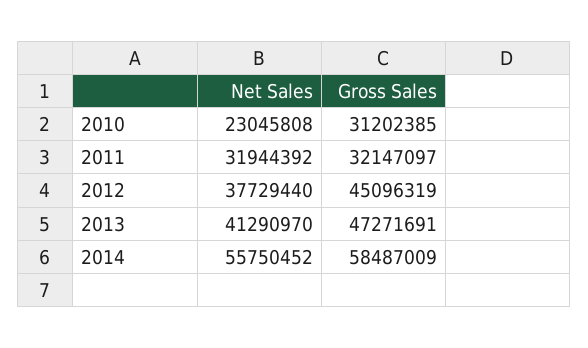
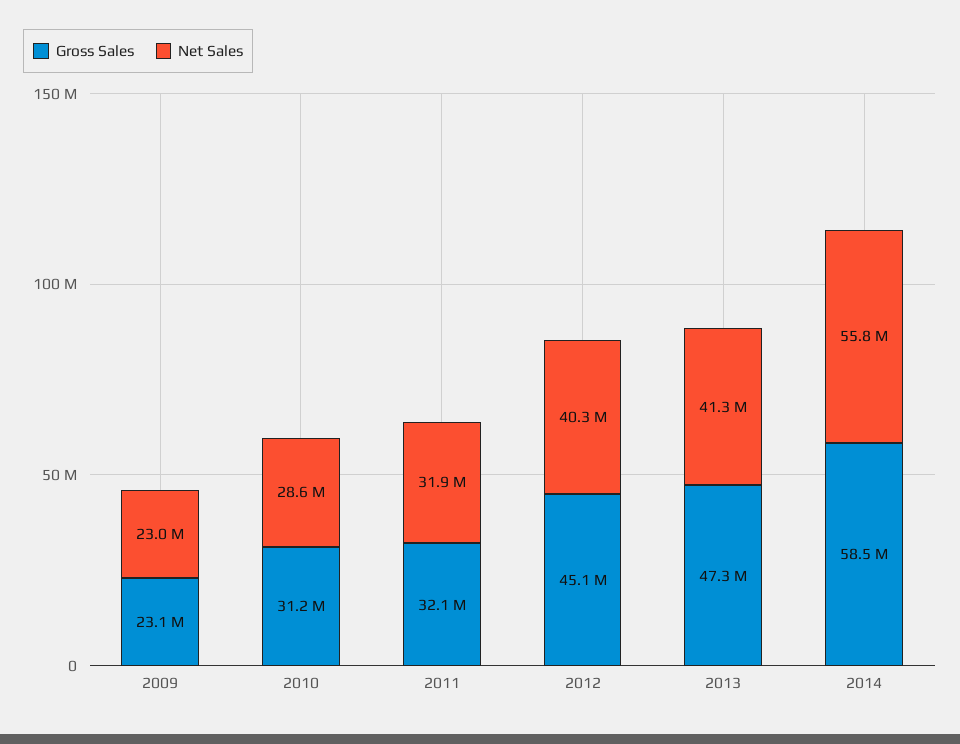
Net Sales, 2010: 23045808 -> 28600000
Net Sales, 2012: 37729440 -> 40300000
Gross Sales, 2009: none -> 23100000
Net Sales, 2009: none -> 23000000

